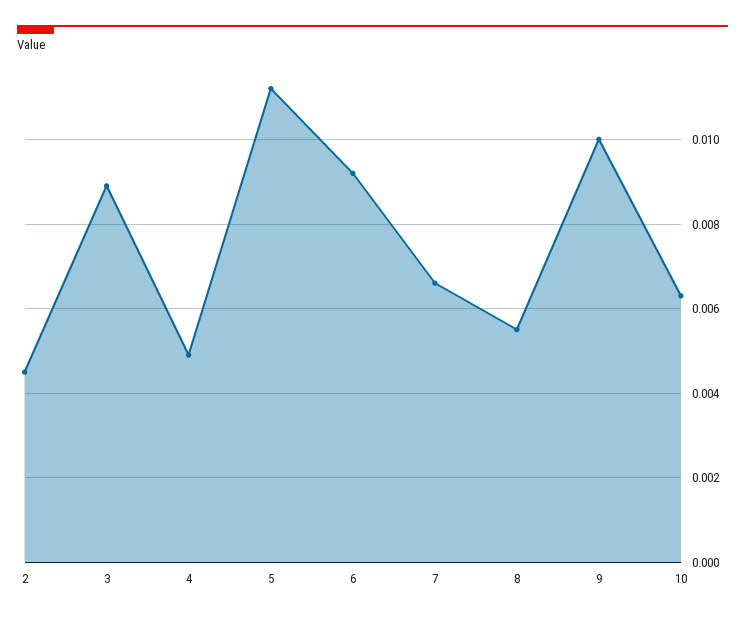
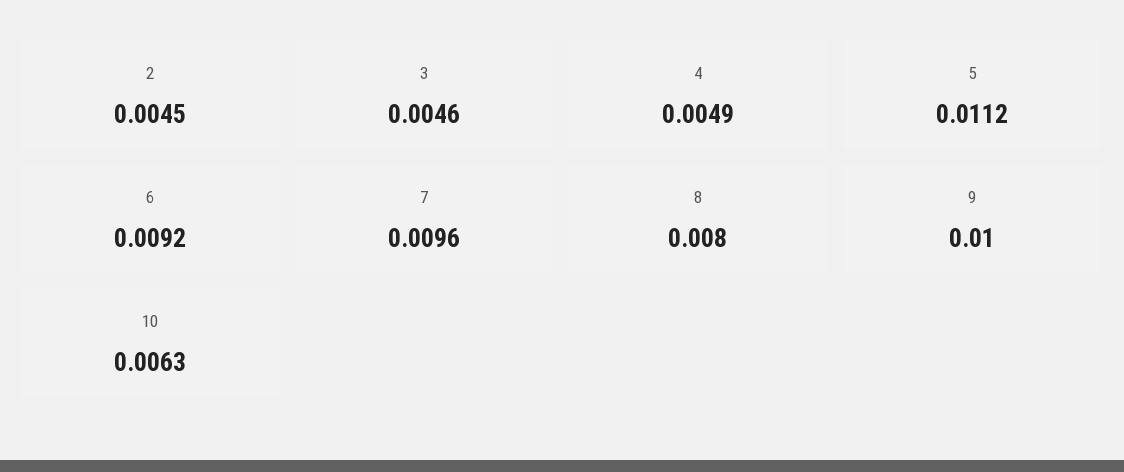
3: 0.009 -> 0.0046
7: 0.0065 -> 0.0096
8: 0.0055 -> 0.008

